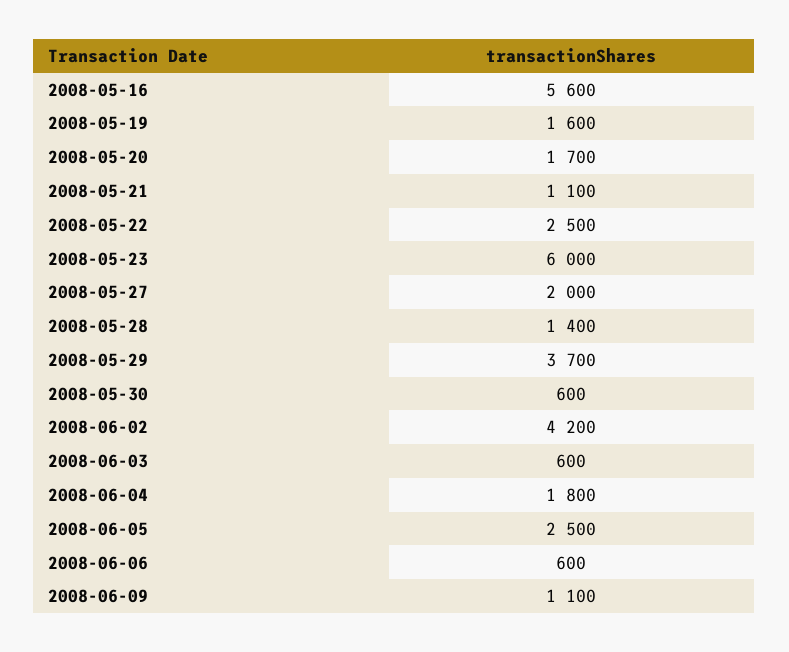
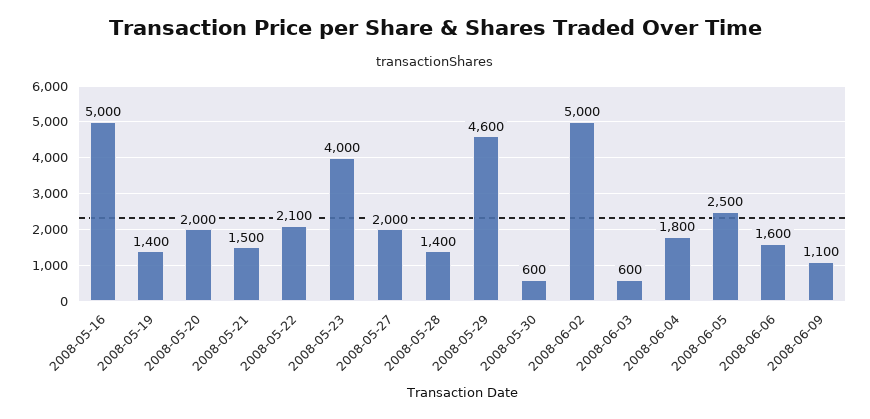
2008-05-16: 5600 -> 5000
2008-05-19: 1600 -> 1400
2008-05-20: 1700 -> 2000
2008-05-21: 1100 -> 1500
2008-05-22: 2500 -> 2100
2008-05-23: 6000 -> 4000
2008-05-29: 3700 -> 4600
2008-06-02: 4200 -> 5000
2008-06-06: 600 -> 1600

